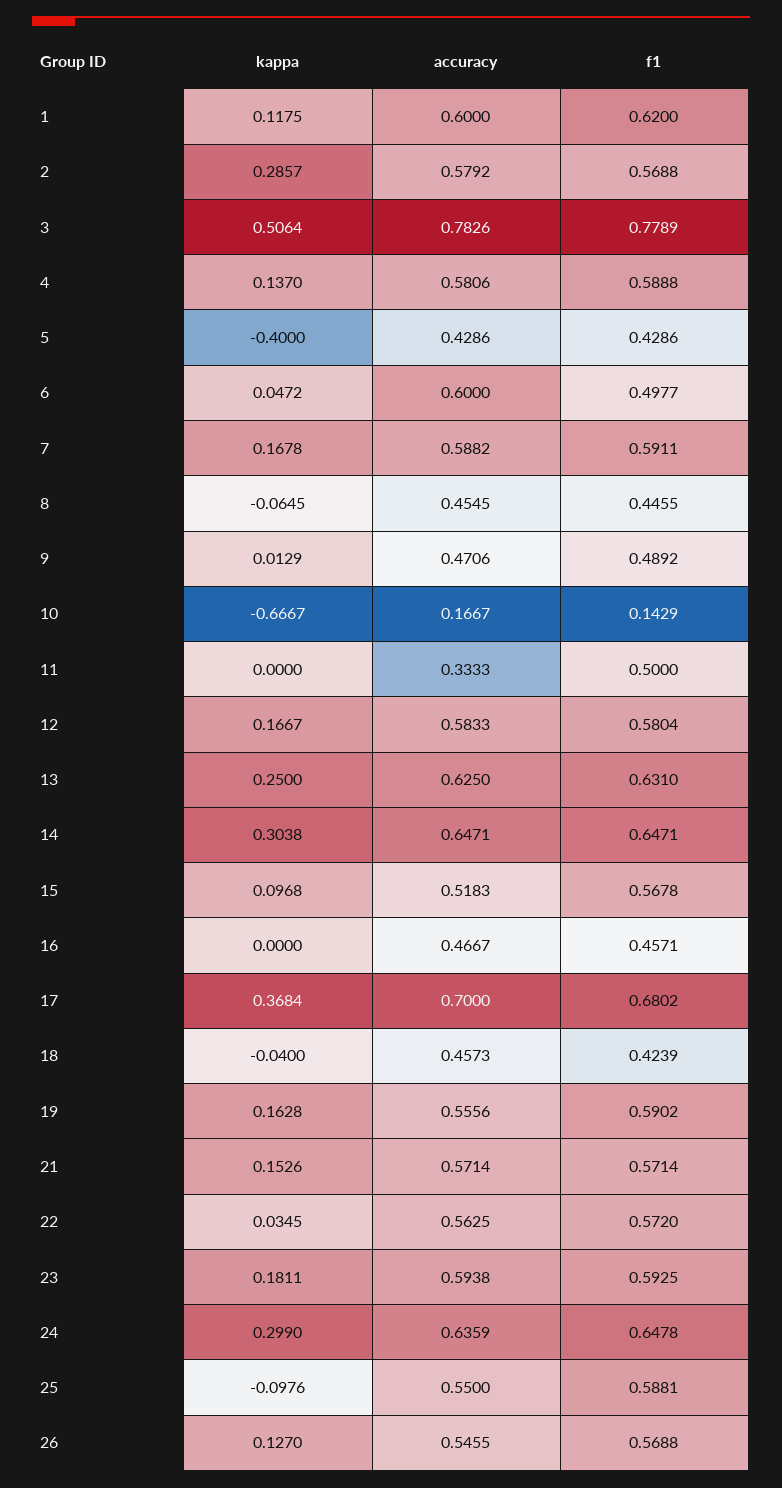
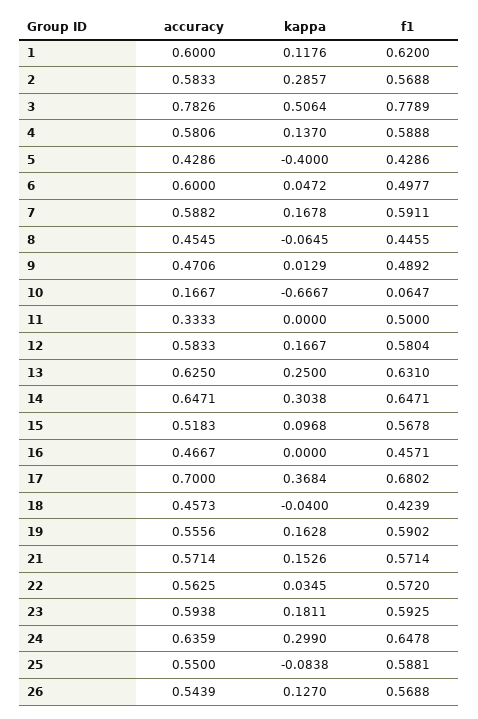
kappa, 1: 0.1175 -> 0.1176
accuracy, 2: 0.5792 -> 0.5833
f1, 10: 0.1429 -> 0.0647
kappa, 25: -0.0976 -> -0.0838
accuracy, 26: 0.5455 -> 0.5439

